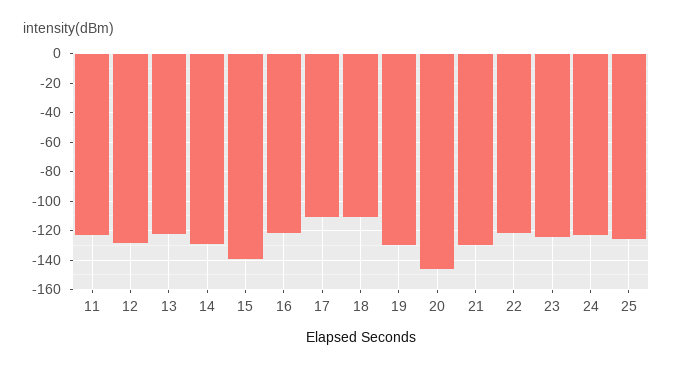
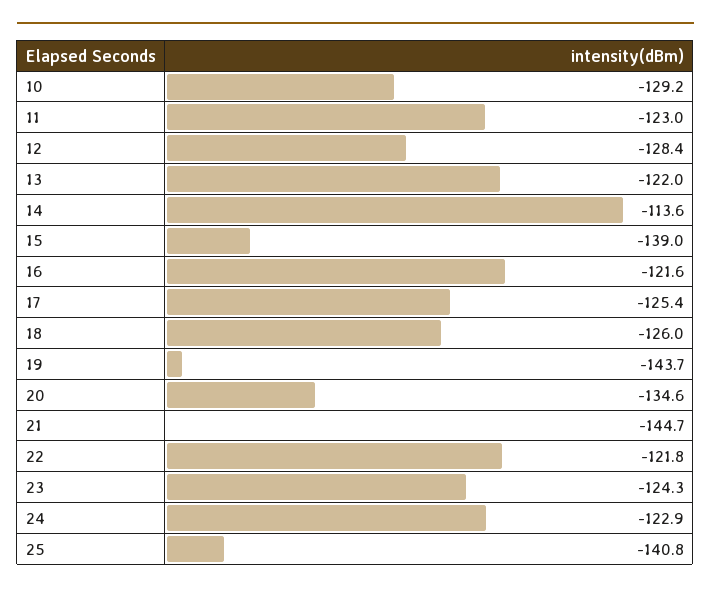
14: -130 -> -113.6
17: -110 -> -125.4
18: -110 -> -126
19: -130 -> -143.7
20: -145 -> -134.6
21: -130 -> -144.7
25: -125 -> -140.8
10: none -> -129.2

